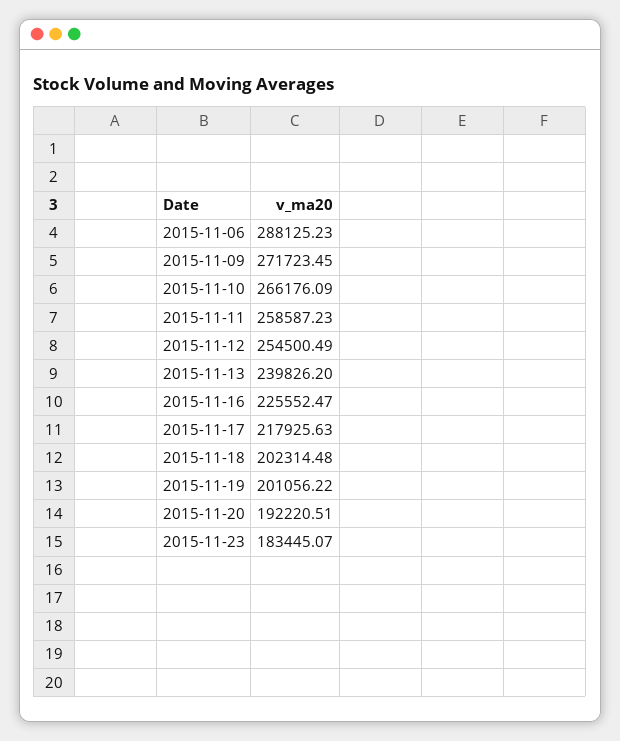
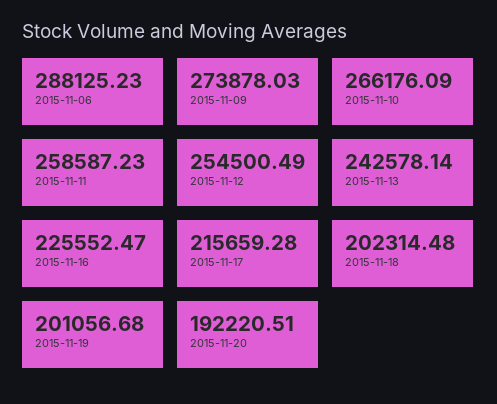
2015-11-09: 271723.45 -> 273878.03
2015-11-13: 239826.2 -> 242578.14
2015-11-17: 217925.63 -> 215659.28
2015-11-19: 201056.22 -> 201056.68
2015-11-23: 183445.07 -> none

